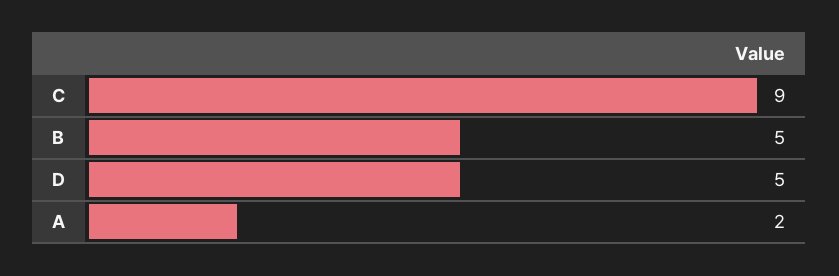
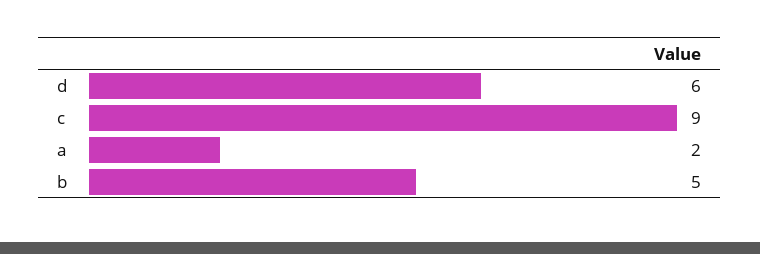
D: 5 -> 6

